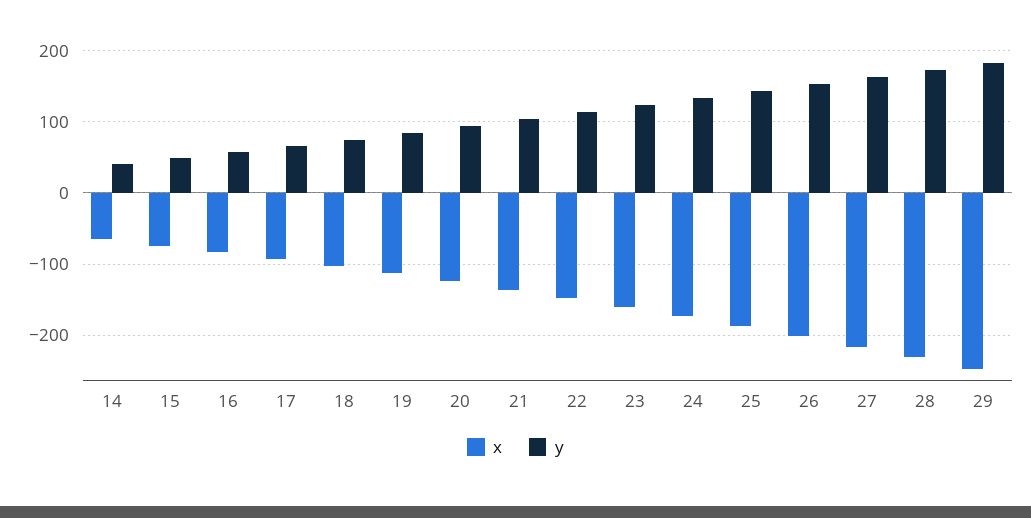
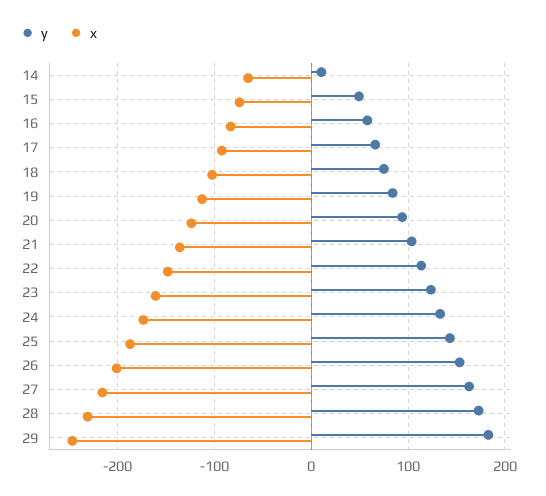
y, 14: 40 -> 10

